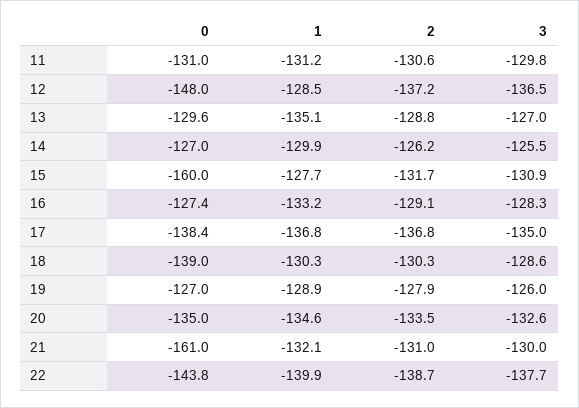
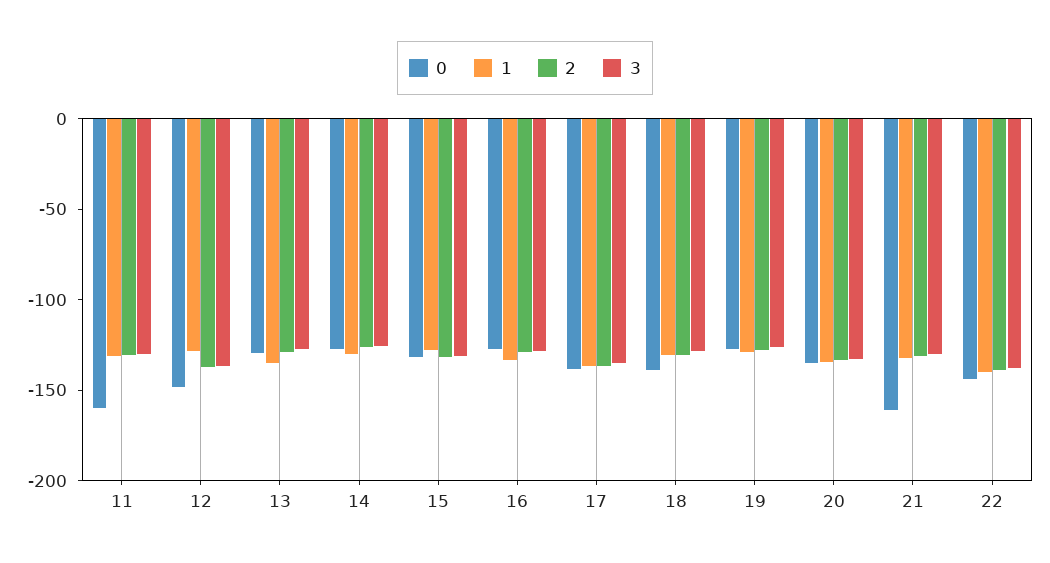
0, 11: -131 -> -160
0, 15: -160 -> -130

